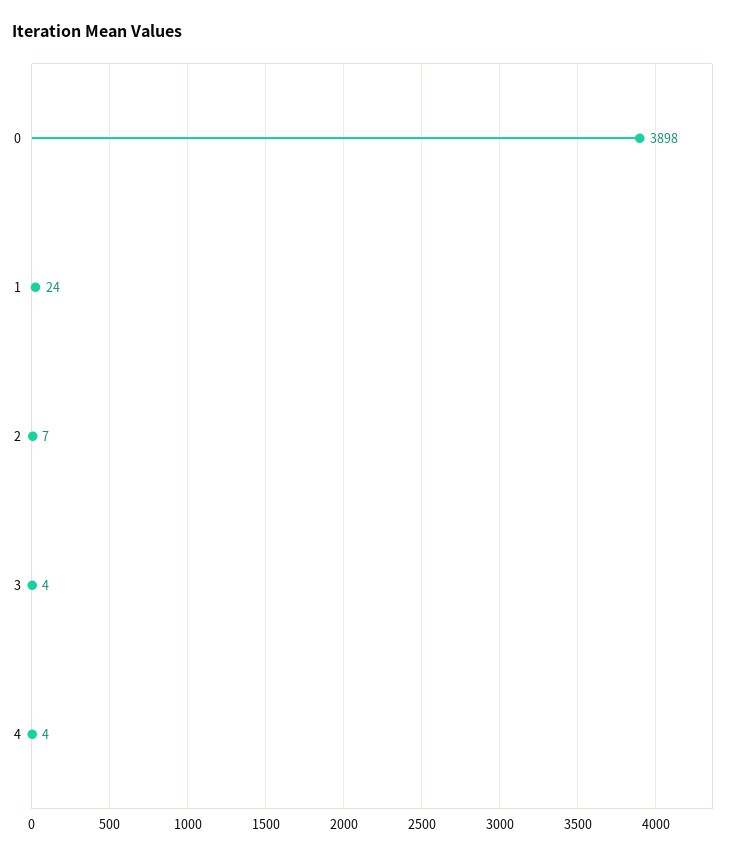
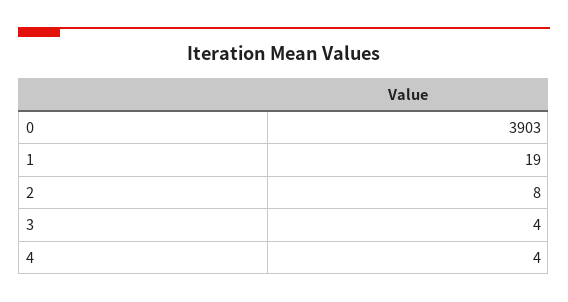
0: 3898 -> 3903
1: 24 -> 19
2: 7 -> 8

